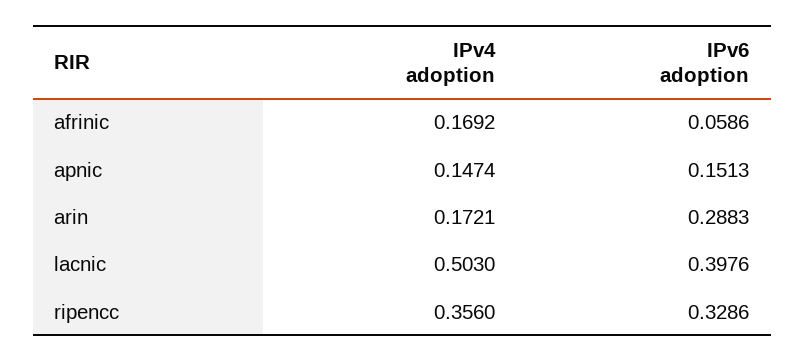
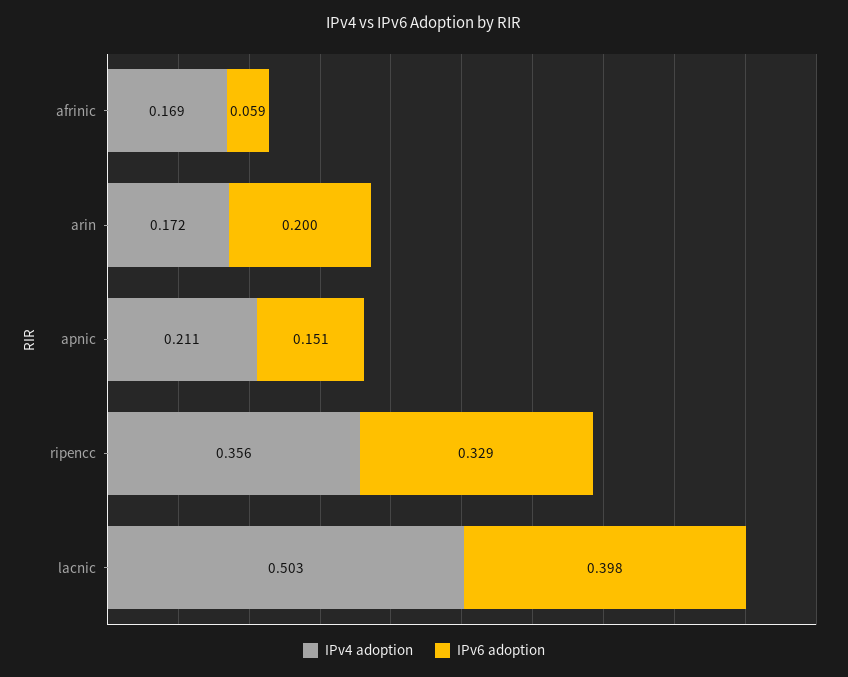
IPv4 adoption, apnic: 0.1474 -> 0.211
IPv6 adoption, arin: 0.2883 -> 0.2

